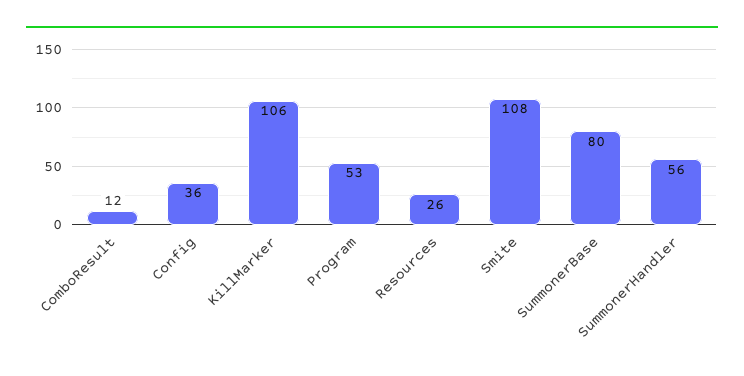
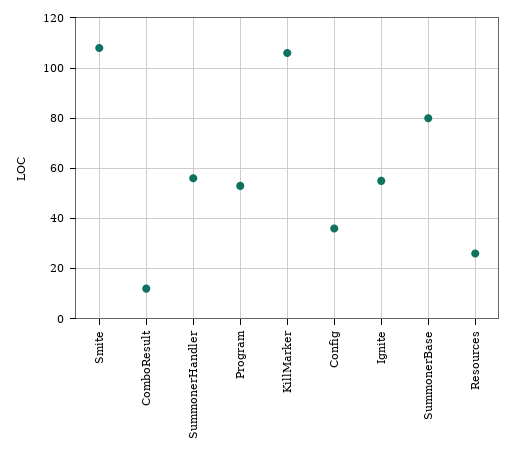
Ignite: none -> 55

